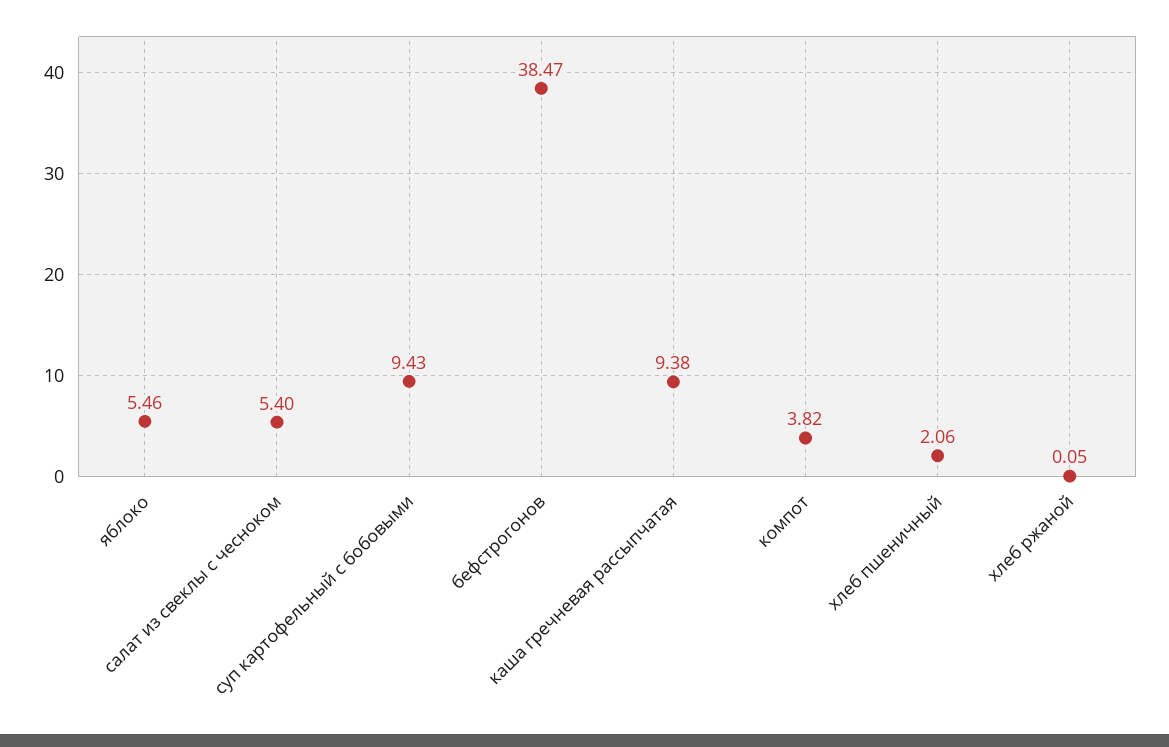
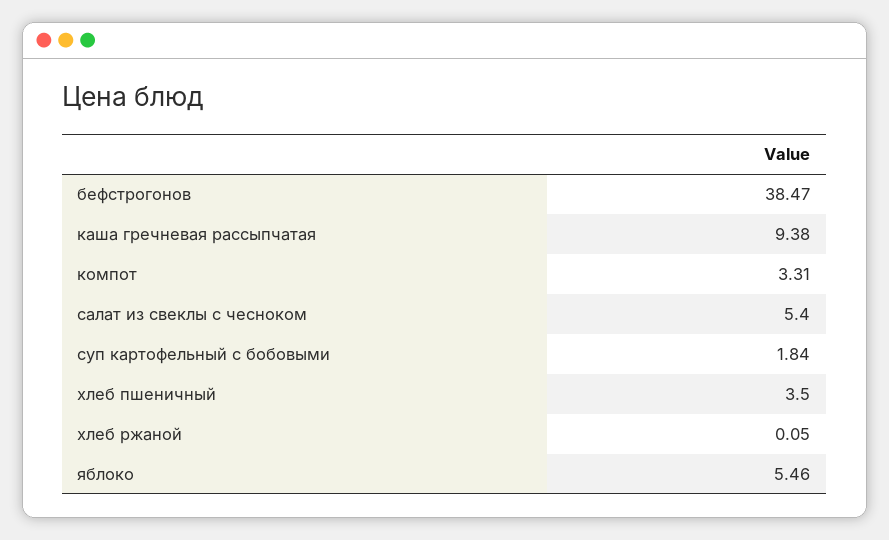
суп картофельный с бобовыми: 9.43 -> 1.84
компот: 3.82 -> 3.31
хлеб пшеничный: 2.06 -> 3.5

